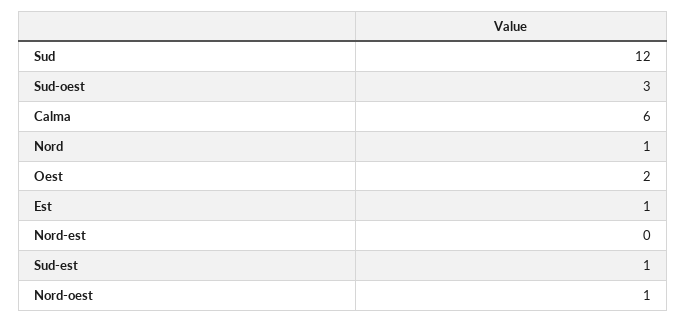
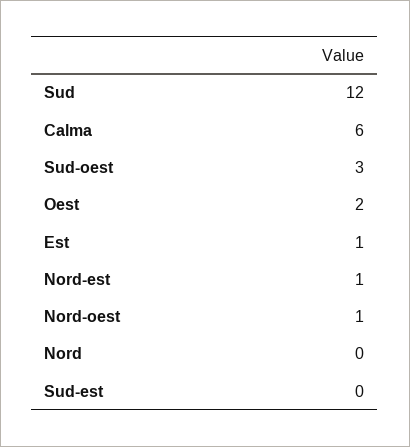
Nord: 1 -> 0
Nord-est: 0 -> 1
Sud-est: 1 -> 0

